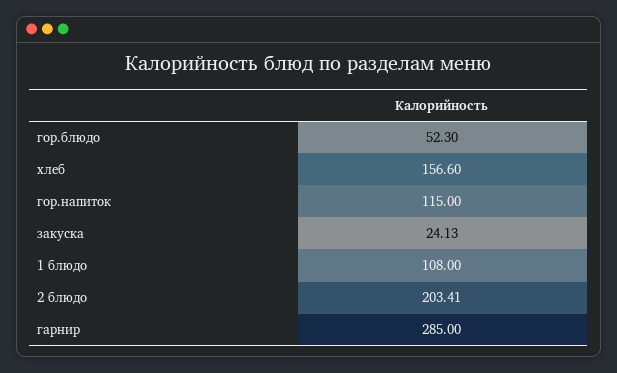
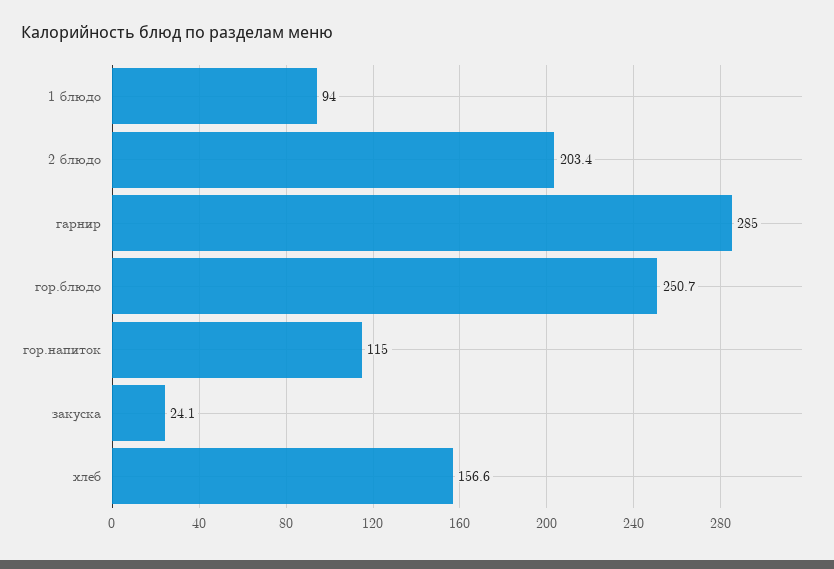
гор.блюдо: 52.3 -> 250.7
1 блюдо: 108 -> 94

